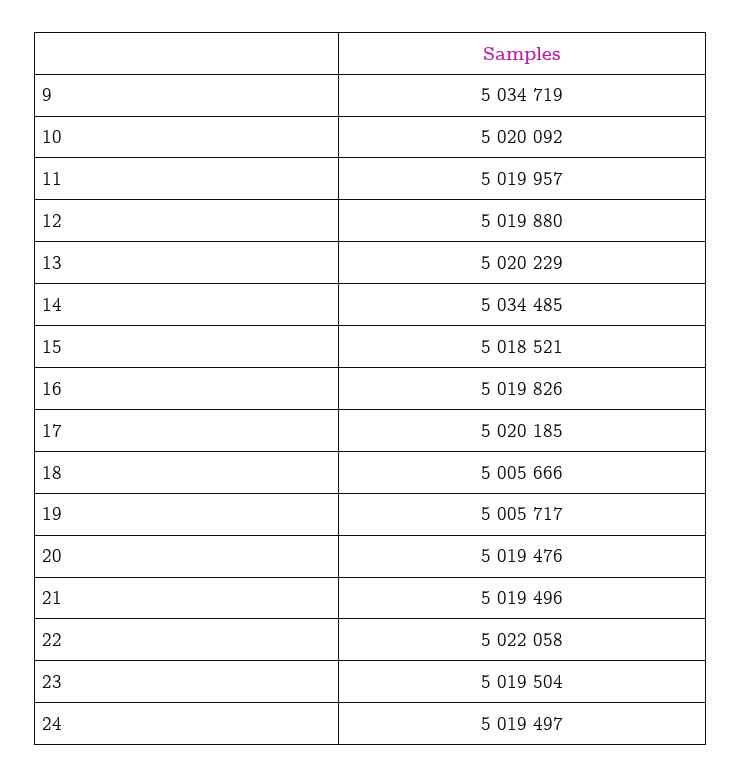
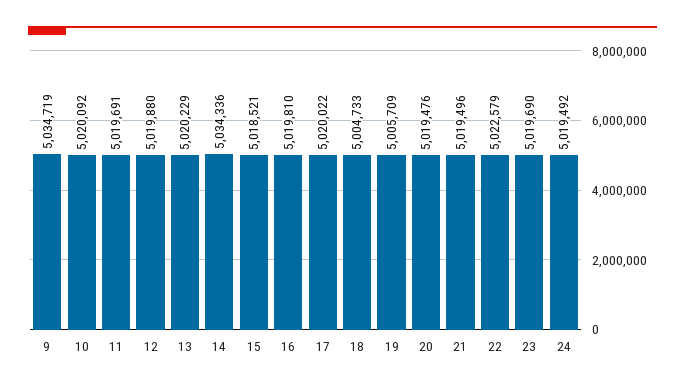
11: 5019957 -> 5019691
14: 5034485 -> 5034336
16: 5019826 -> 5019810
17: 5020185 -> 5020022
18: 5005666 -> 5004733
19: 5005717 -> 5005709
22: 5022058 -> 5022579
23: 5019504 -> 5019690
24: 5019497 -> 5019492

